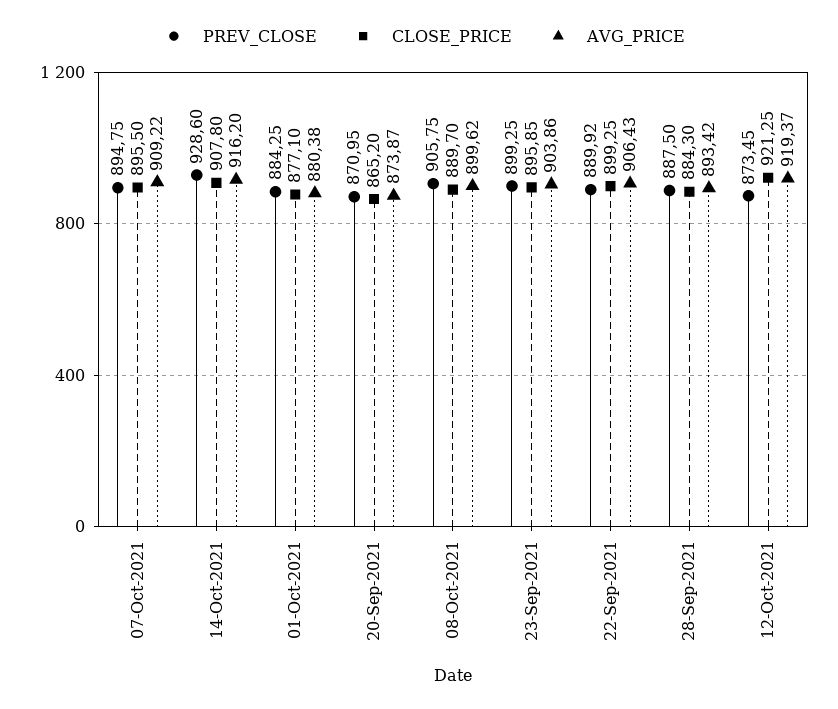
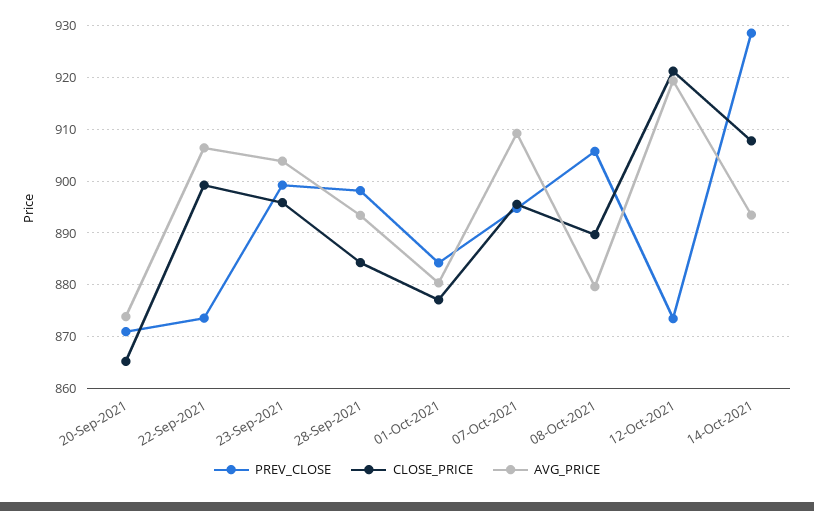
AVG_PRICE, 14-Oct-2021: 916.2 -> 894
AVG_PRICE, 08-Oct-2021: 899.62 -> 880
PREV_CLOSE, 22-Sep-2021: 889.92 -> 874
PREV_CLOSE, 28-Sep-2021: 887.5 -> 898

